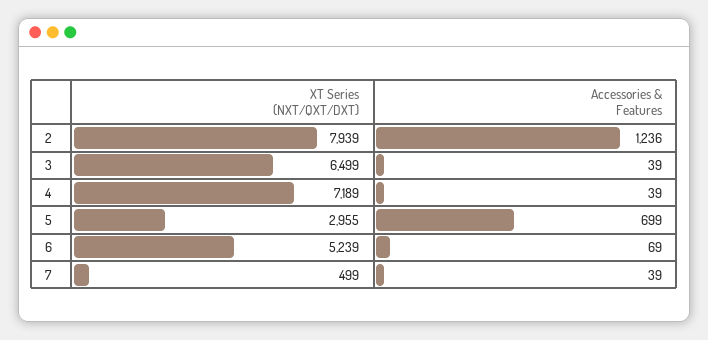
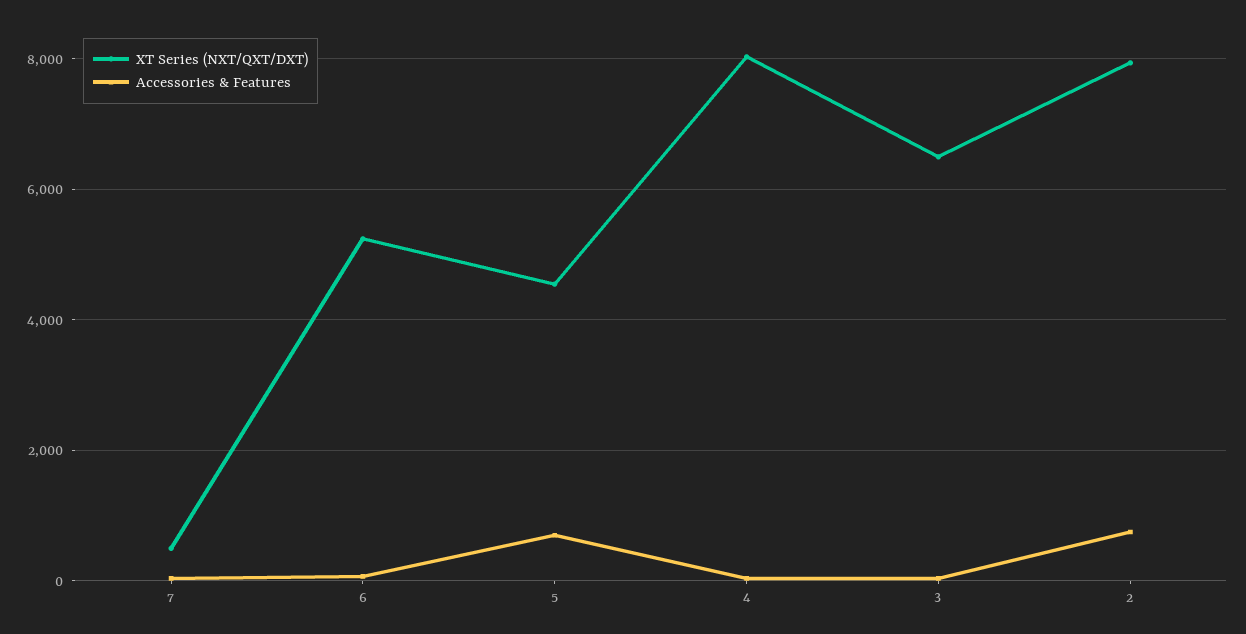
Accessories & Features, 2: 1236 -> 800
XT Series (NXT/QXT/DXT), 4: 7189 -> 8000
XT Series (NXT/QXT/DXT), 5: 2955 -> 4600

